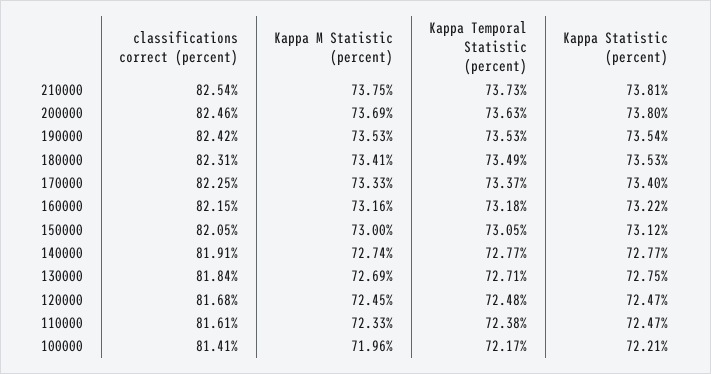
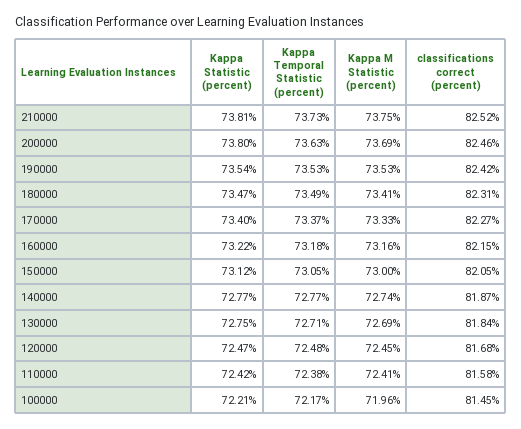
classifications correct (percent), 210000: 82.54 -> 82.52
Kappa Statistic (percent), 180000: 73.53 -> 73.47
classifications correct (percent), 170000: 82.25 -> 82.27
classifications correct (percent), 140000: 81.91 -> 81.87
classifications correct (percent), 110000: 81.61 -> 81.58
Kappa M Statistic (percent), 110000: 72.33 -> 72.41
Kappa Statistic (percent), 110000: 72.47 -> 72.42
classifications correct (percent), 100000: 81.41 -> 81.45

